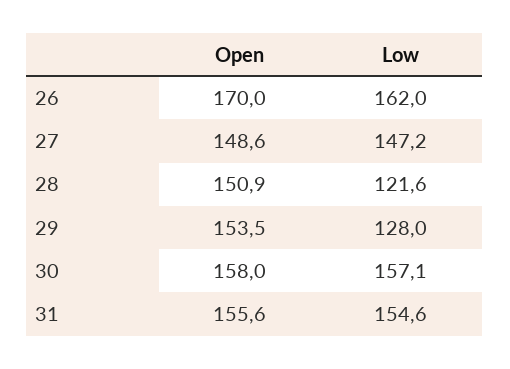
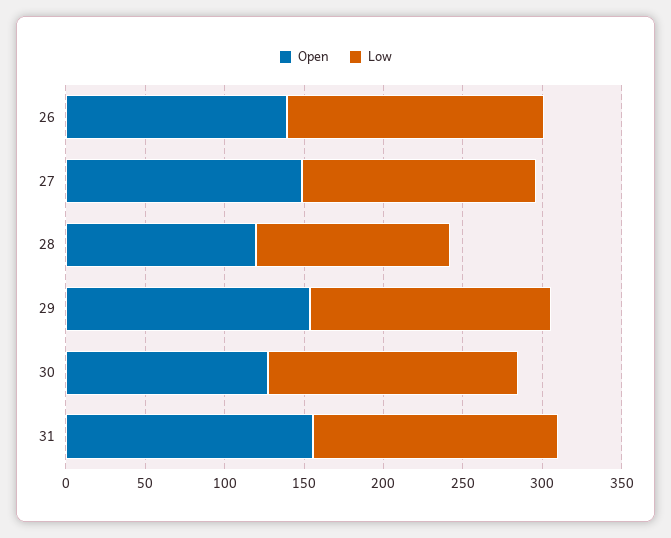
Open, 26: 170 -> 140
Open, 28: 150.9 -> 120
Low, 29: 128 -> 150
Open, 30: 158 -> 130

